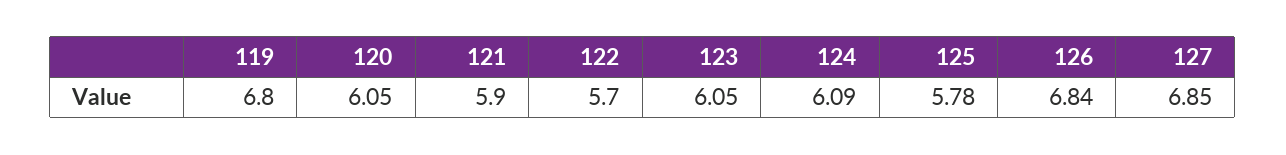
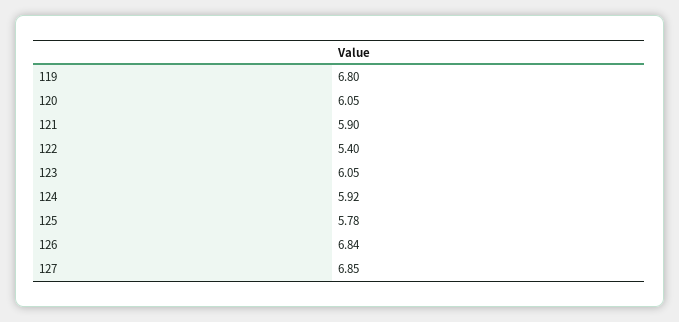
122: 5.7 -> 5.4
124: 6.09 -> 5.92

